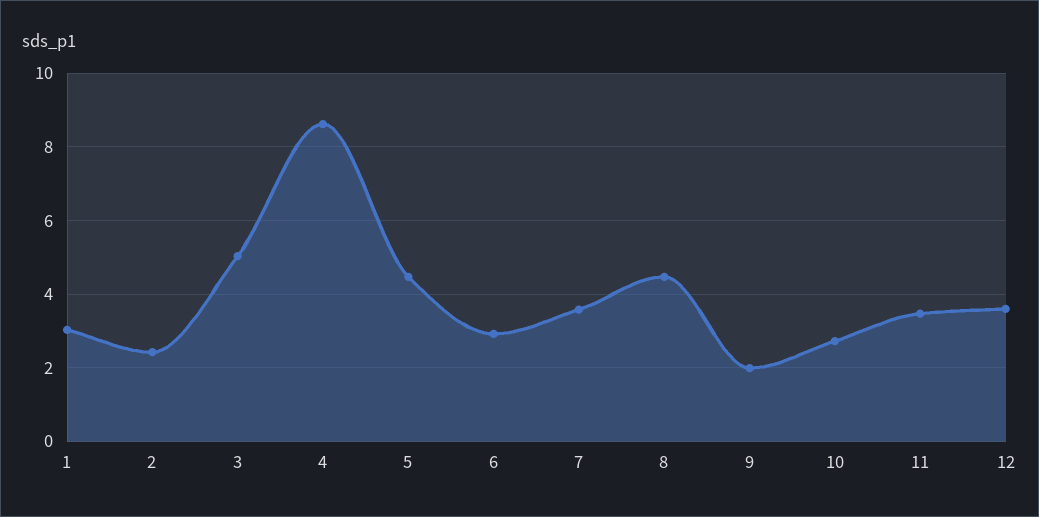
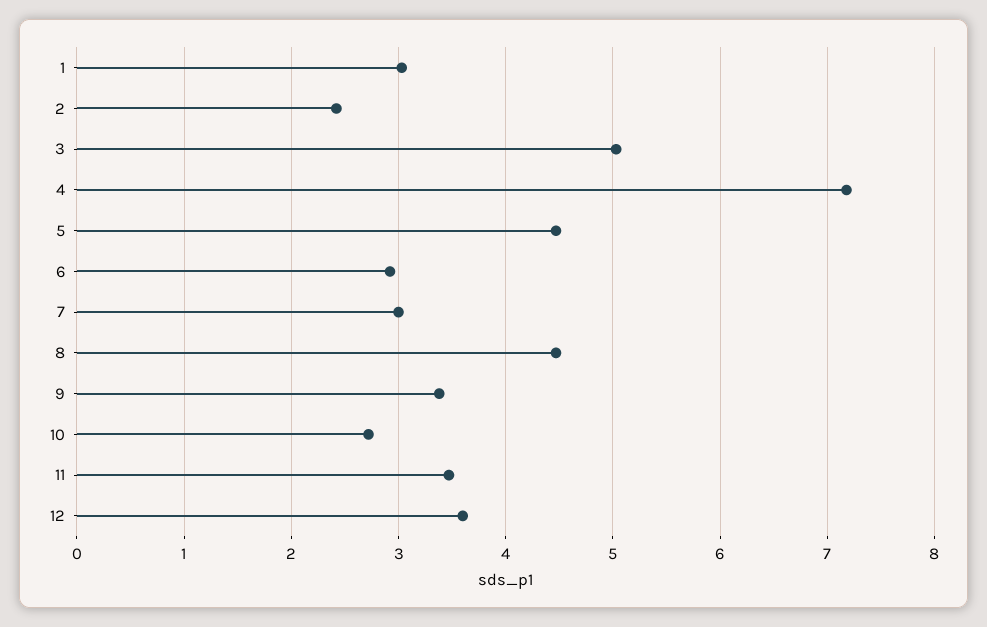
4: 8.6 -> 7.2
7: 3.6 -> 3
9: 2 -> 3.4

